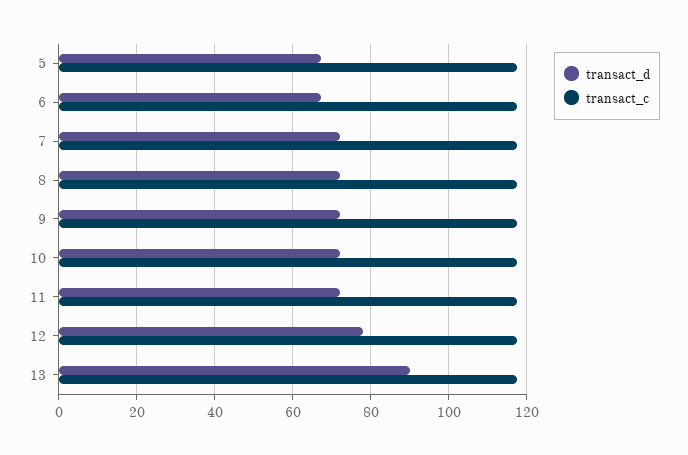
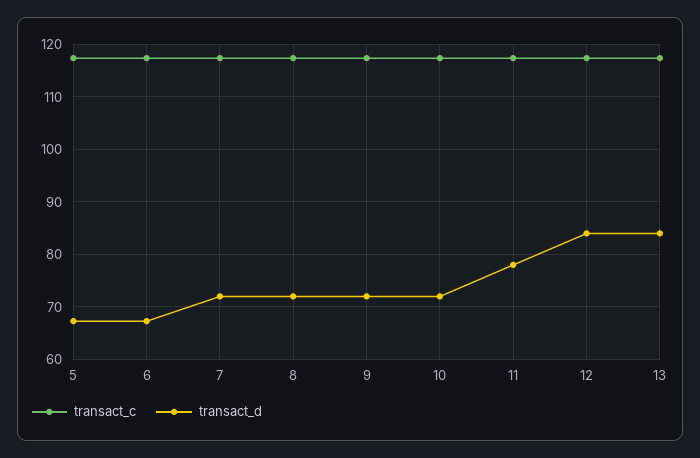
transact_d, 11: 72 -> 78
transact_d, 12: 78 -> 84
transact_d, 13: 90 -> 84

